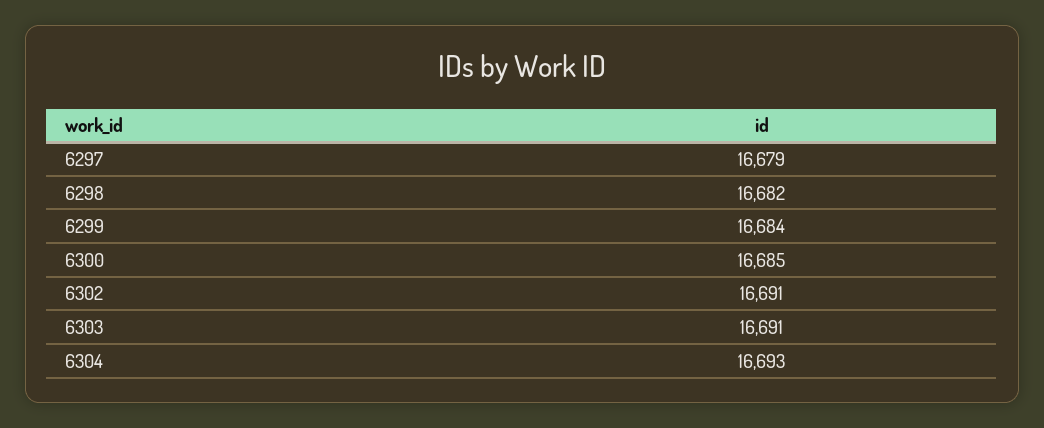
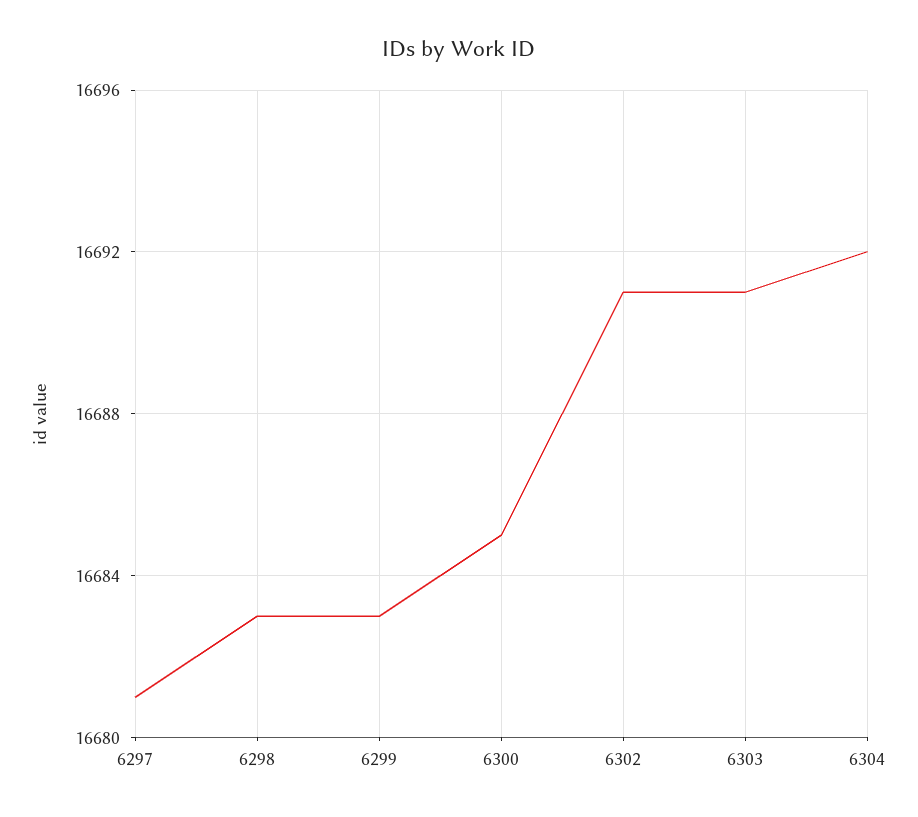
6297: 16679 -> 16681
6298: 16682 -> 16683
6299: 16684 -> 16683
6304: 16693 -> 16692

